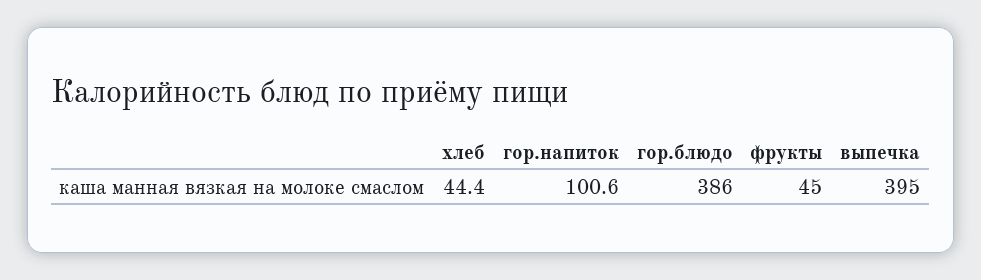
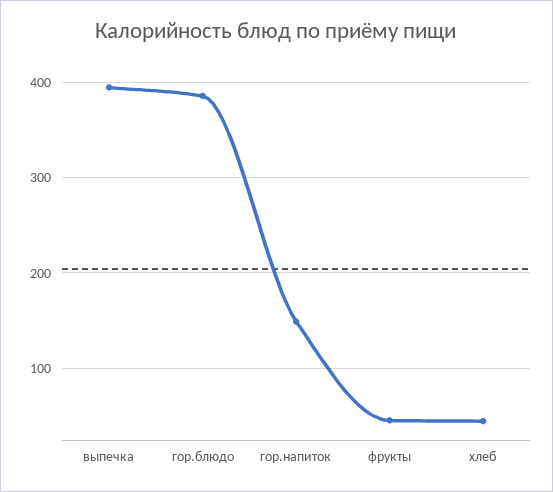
гор.напиток: 100.6 -> 150

